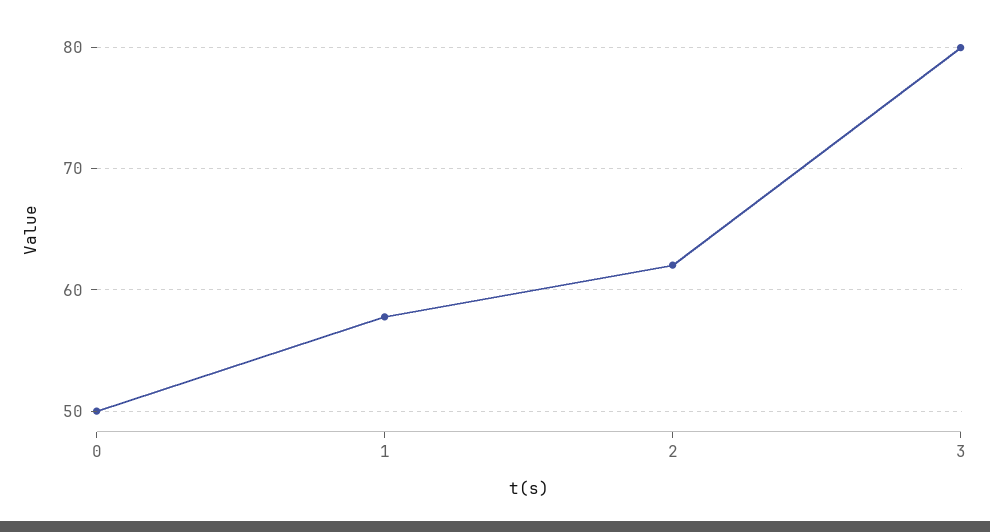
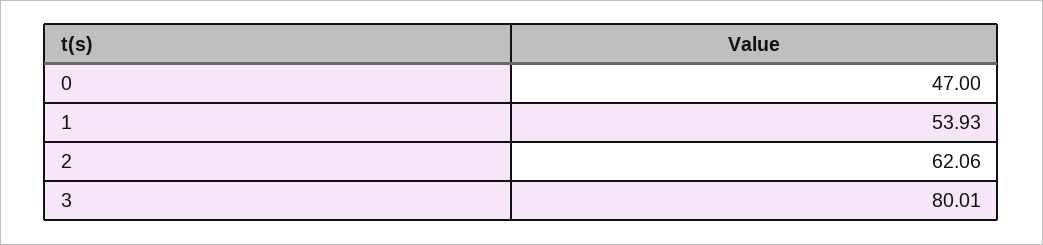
0: 50 -> 47
1: 58 -> 53.93

